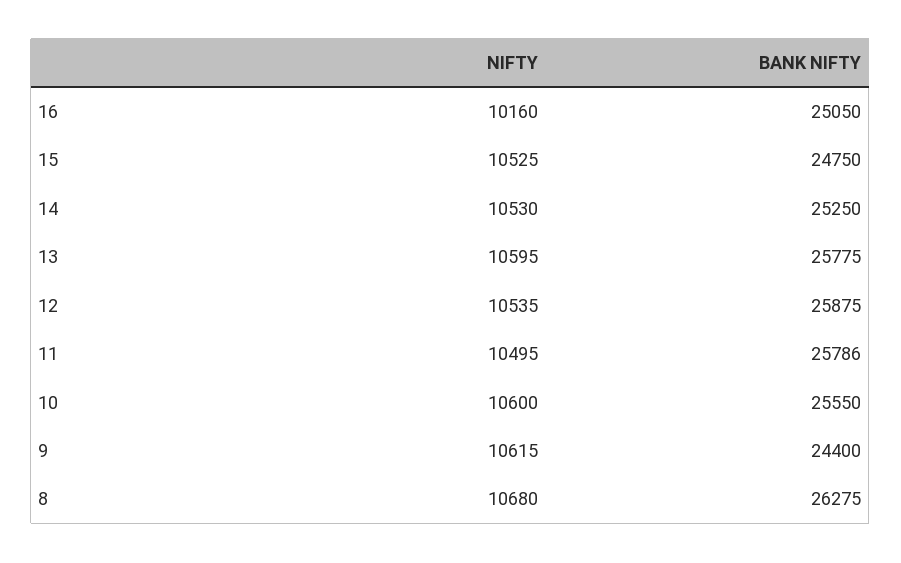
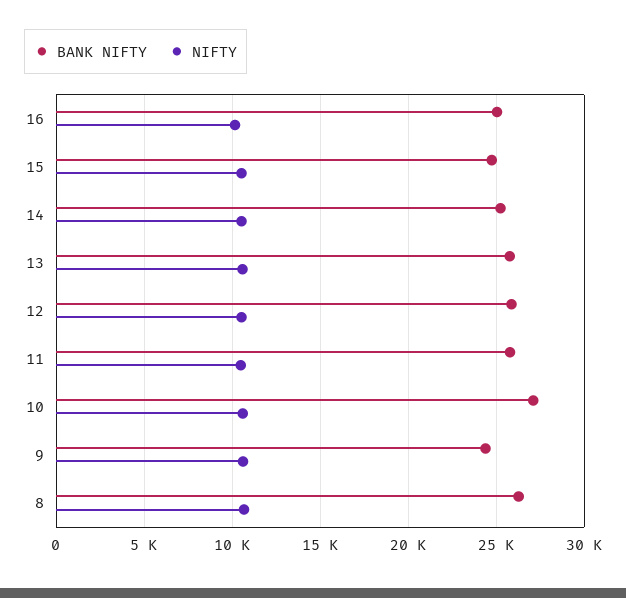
BANK NIFTY, 10: 25550 -> 27000

